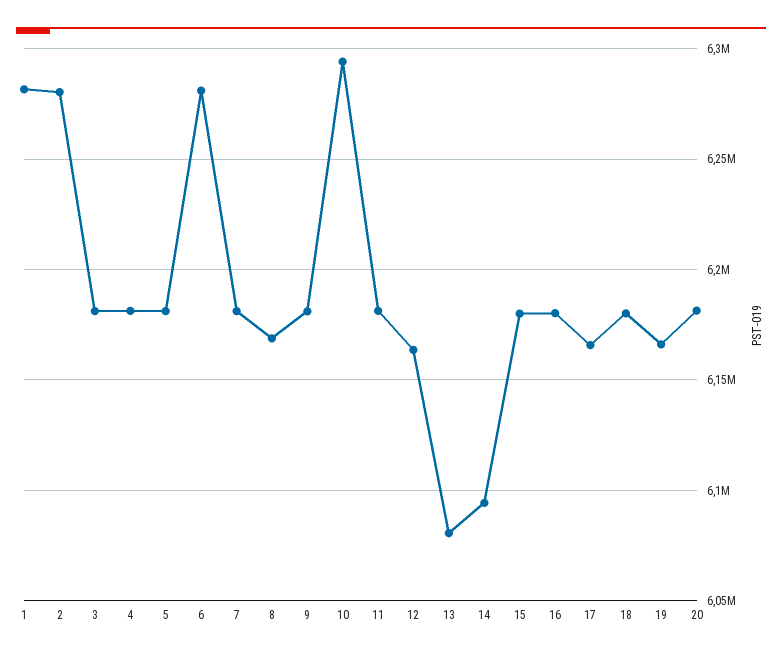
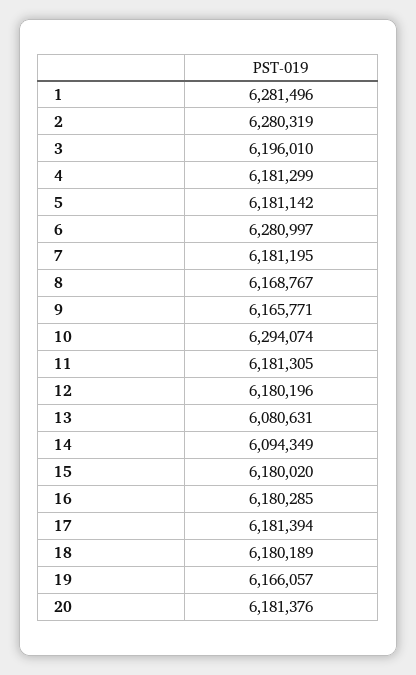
3: 6180000 -> 6196010
9: 6180000 -> 6165771
12: 6165000 -> 6180196
17: 6165000 -> 6181394

